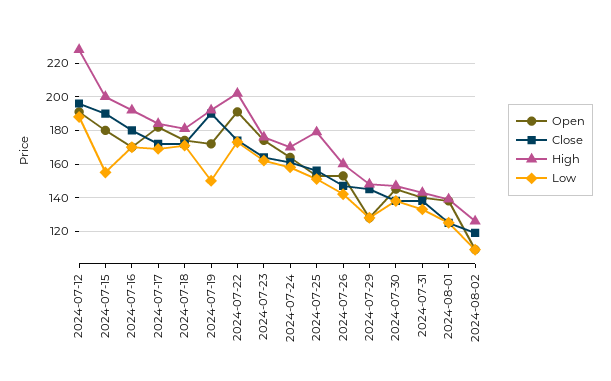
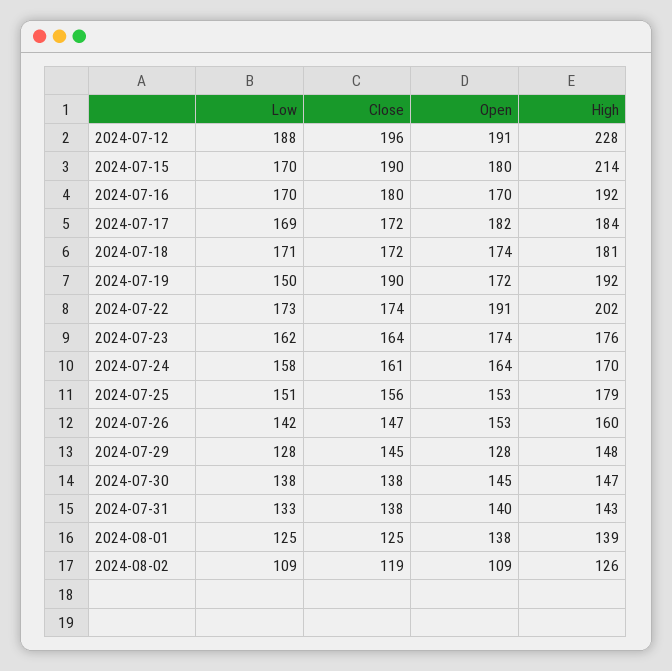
High, 2024-07-15: 200 -> 214
Low, 2024-07-15: 155 -> 170

